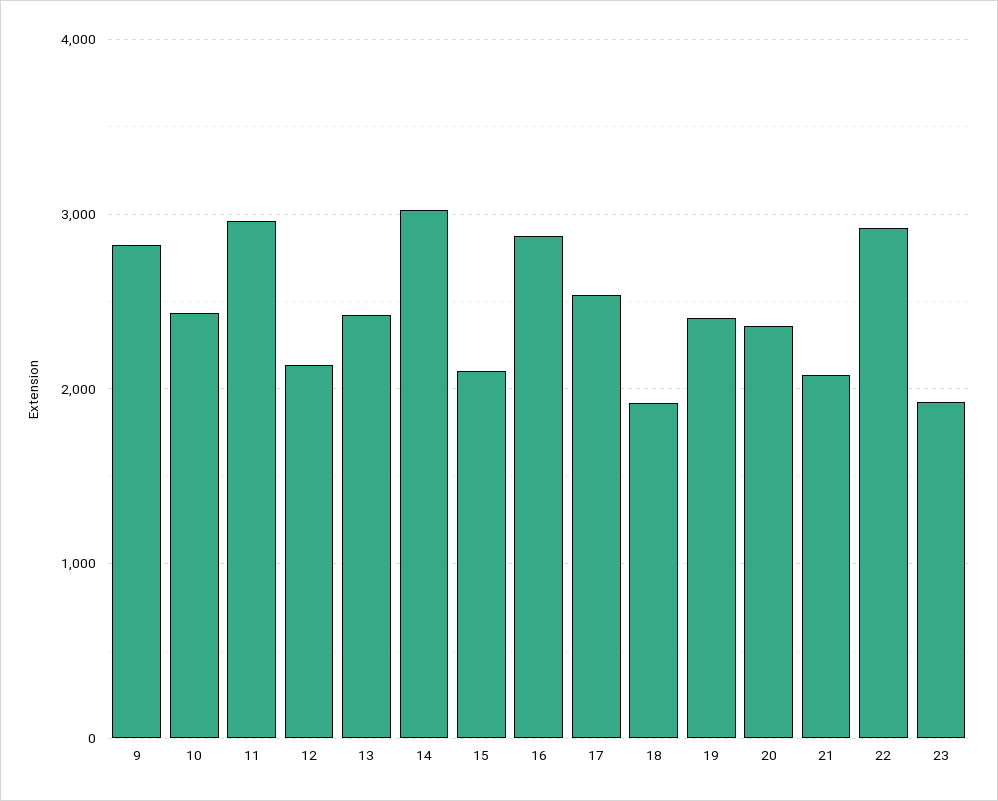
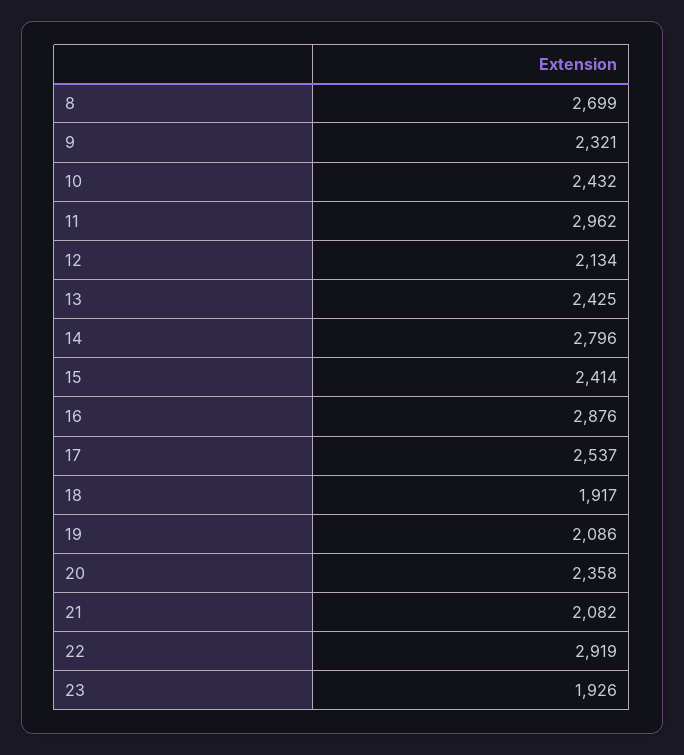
9: 2800 -> 2321
14: 3000 -> 2796
15: 2100 -> 2414
19: 2400 -> 2086
8: none -> 2699

